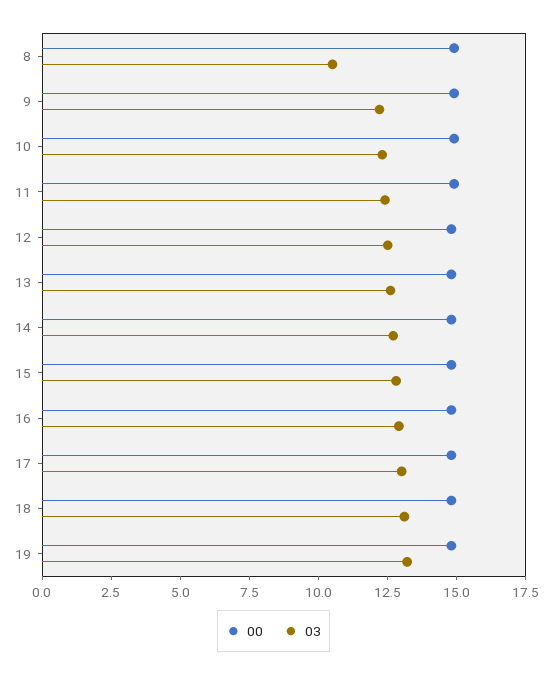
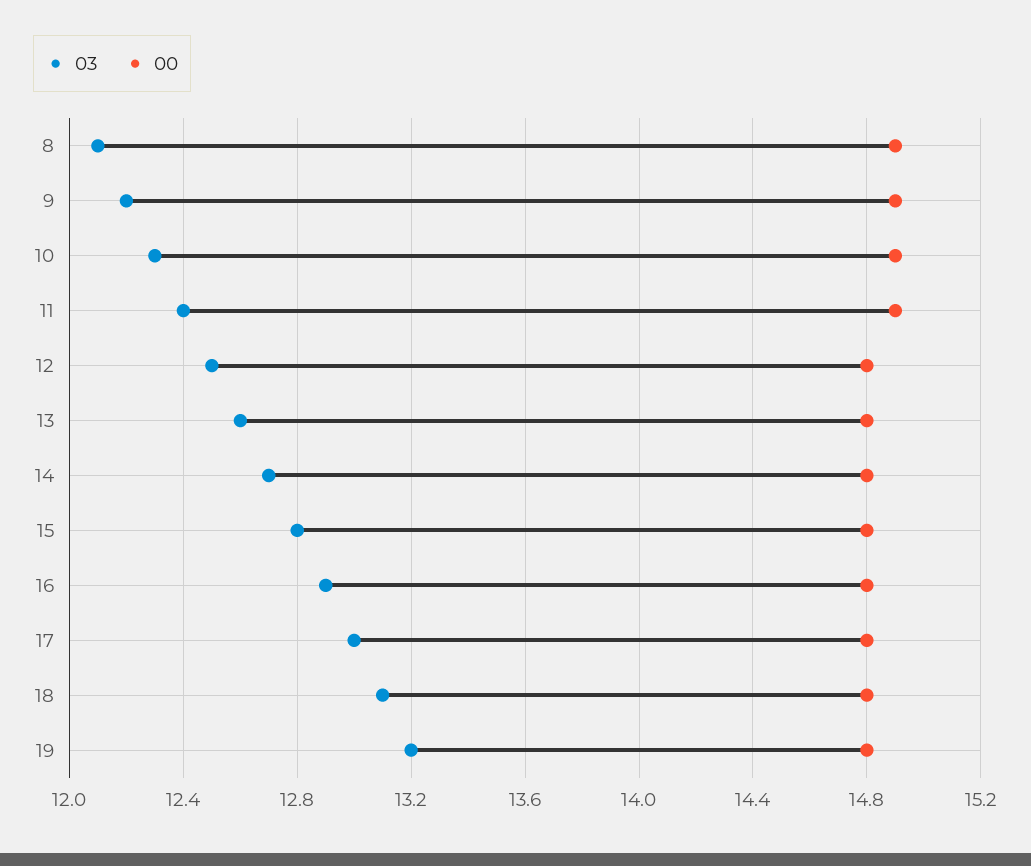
03, 8: 10.5 -> 12.1

